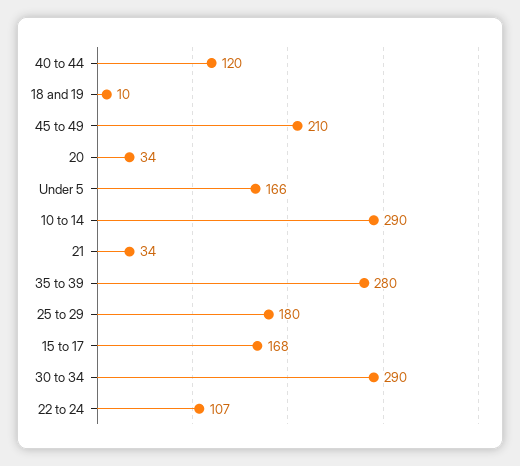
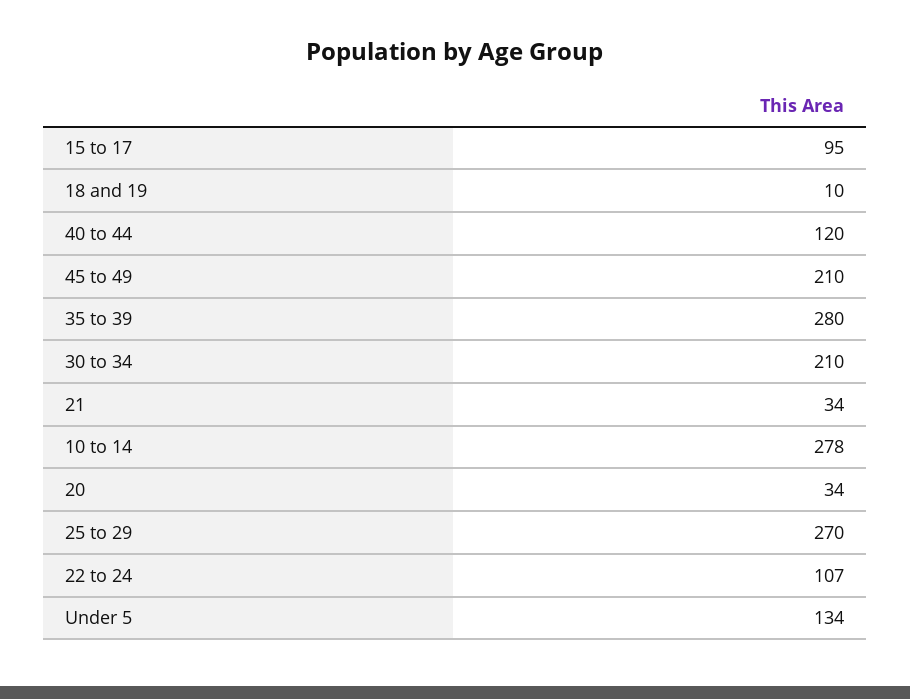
Under 5: 166 -> 134
10 to 14: 290 -> 278
25 to 29: 180 -> 270
15 to 17: 168 -> 95
30 to 34: 290 -> 210

